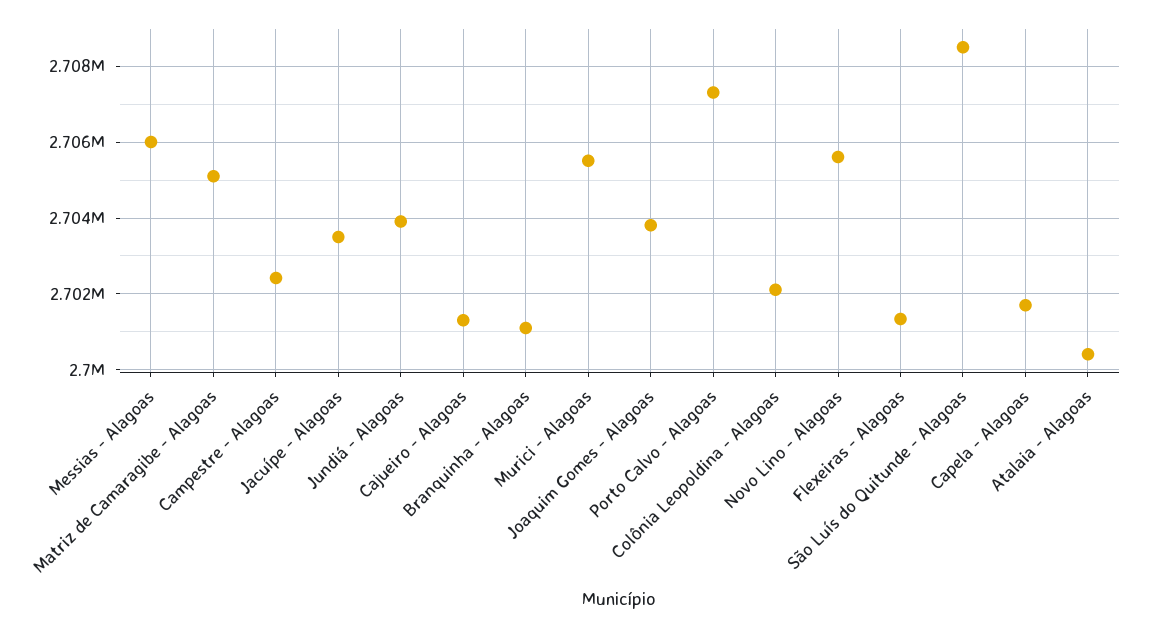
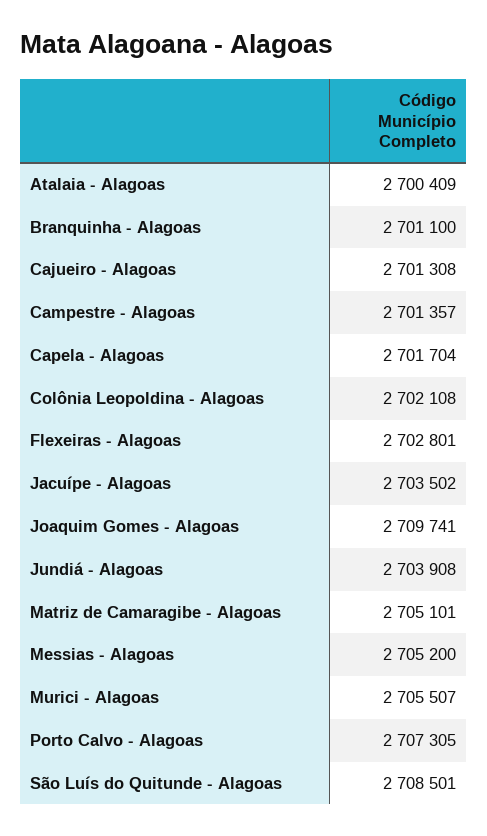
Messias - Alagoas: 2706000 -> 2705200
Campestre - Alagoas: 2702400 -> 2701357
Joaquim Gomes - Alagoas: 2703800 -> 2709741
Novo Lino - Alagoas: 2705600 -> none
Flexeiras - Alagoas: 2701400 -> 2702801

